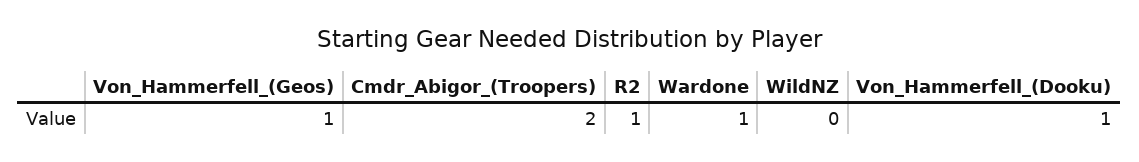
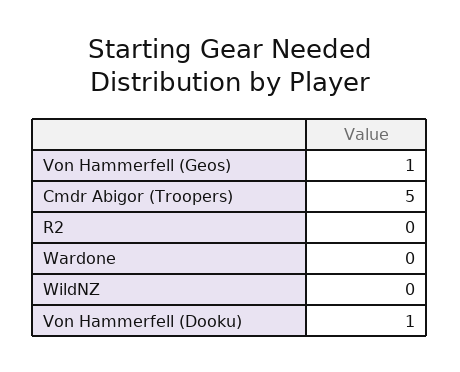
Cmdr_Abigor_(Troopers): 2 -> 5
R2: 1 -> 0
Wardone: 1 -> 0

